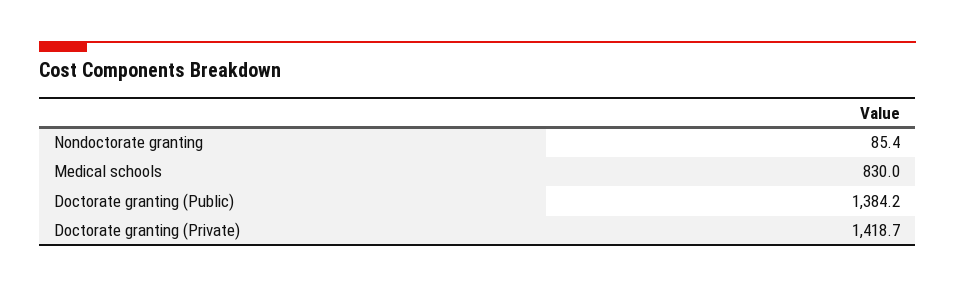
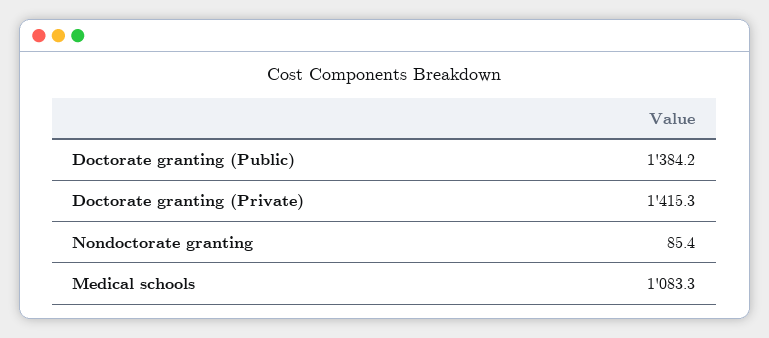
Medical schools: 830 -> 1083.3
Doctorate granting (Private): 1418.7 -> 1415.3

